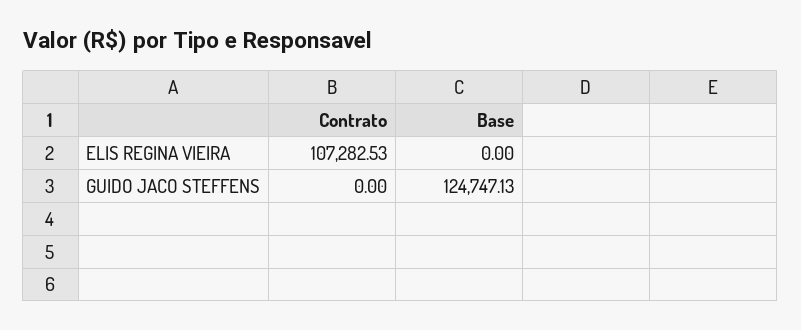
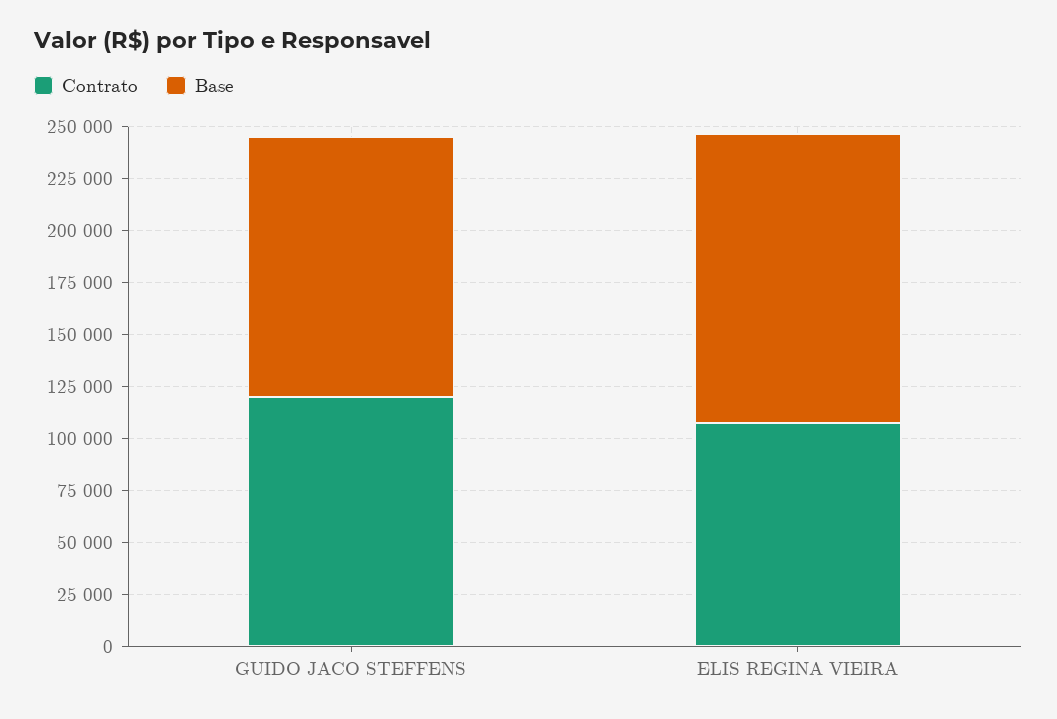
Base, ELIS REGINA VIEIRA: 0 -> 140000
Contrato, GUIDO JACO STEFFENS: 0 -> 120000

